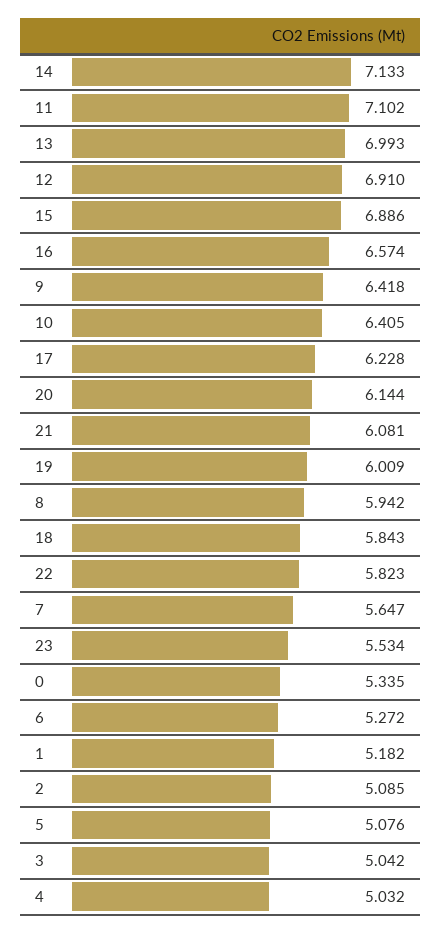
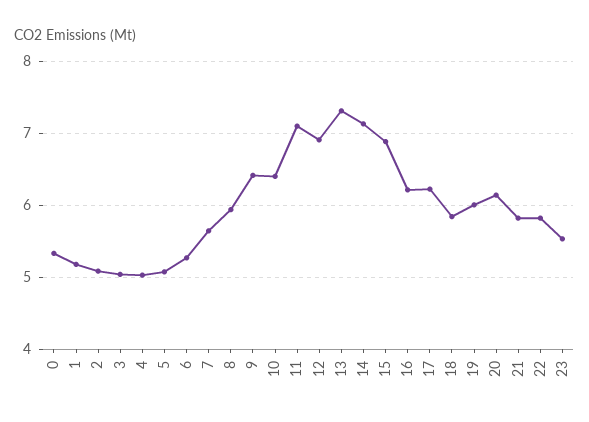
13: 6.993 -> 7.3
16: 6.574 -> 6.2
21: 6.081 -> 5.8

